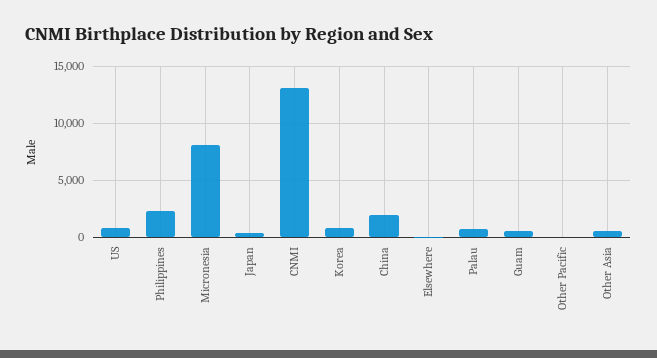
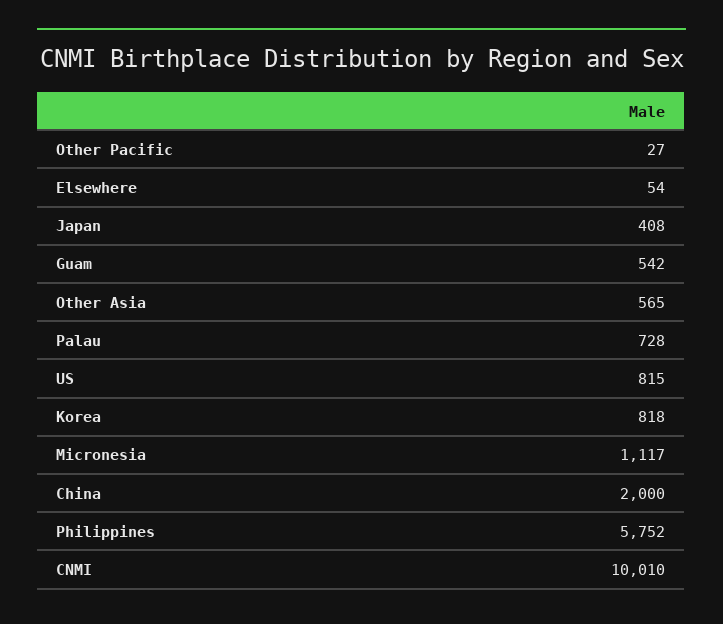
Philippines: 2000 -> 5752
Micronesia: 8000 -> 1117
CNMI: 13000 -> 10010

